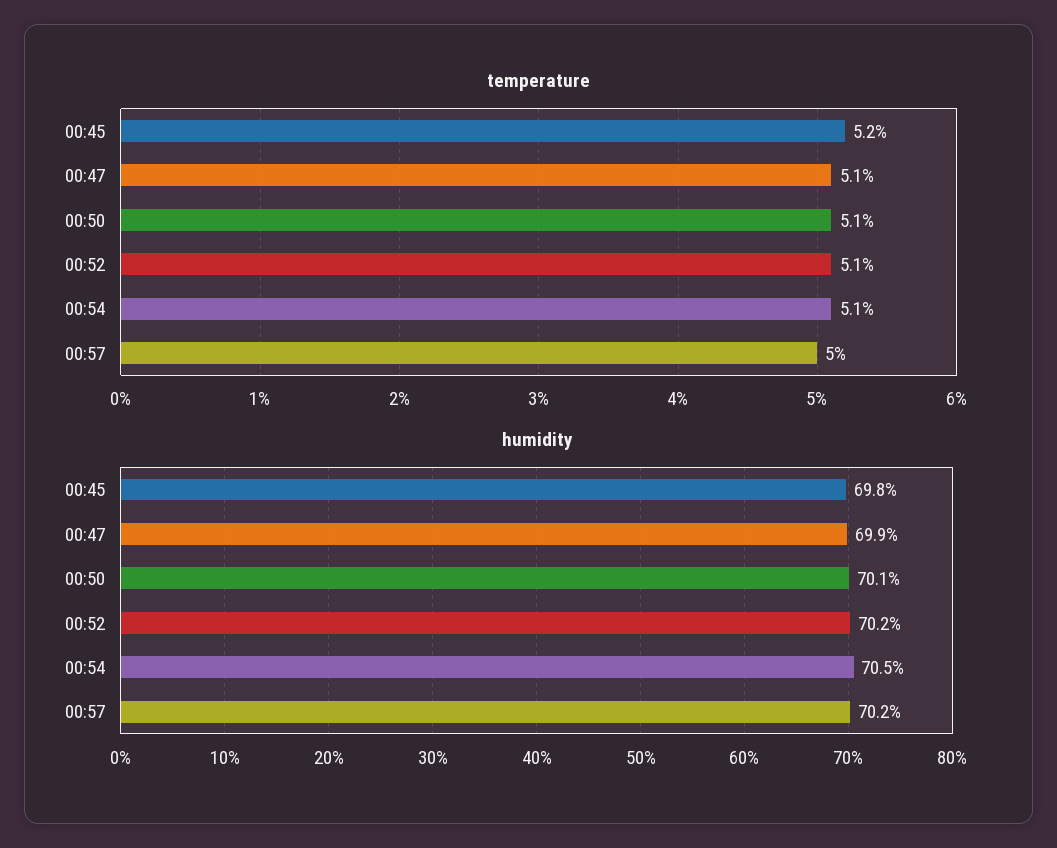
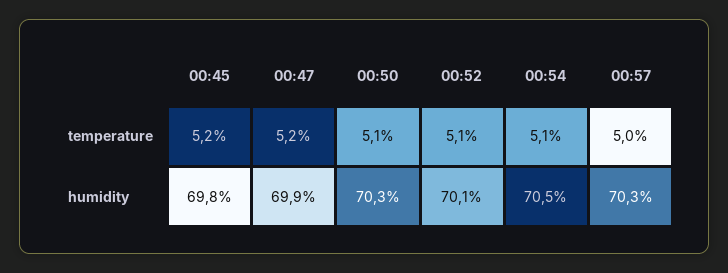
temperature, 00:47: 5.1 -> 5.2
humidity, 00:50: 70.1 -> 70.3
humidity, 00:52: 70.2 -> 70.1
humidity, 00:57: 70.2 -> 70.3

